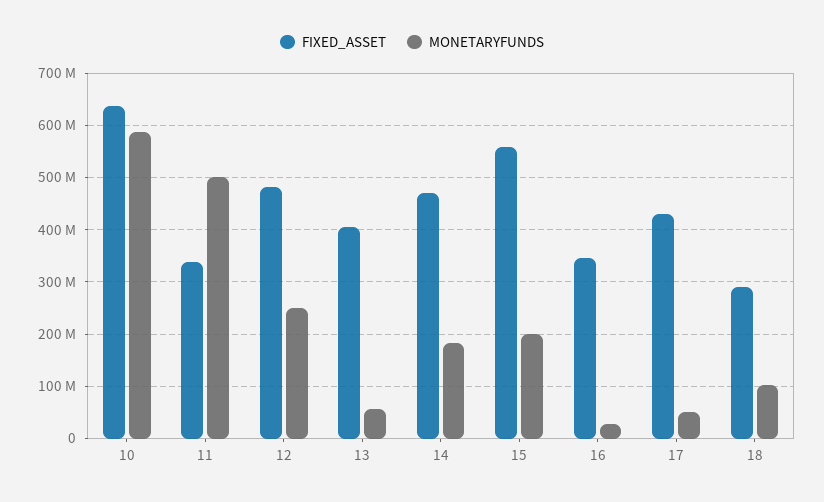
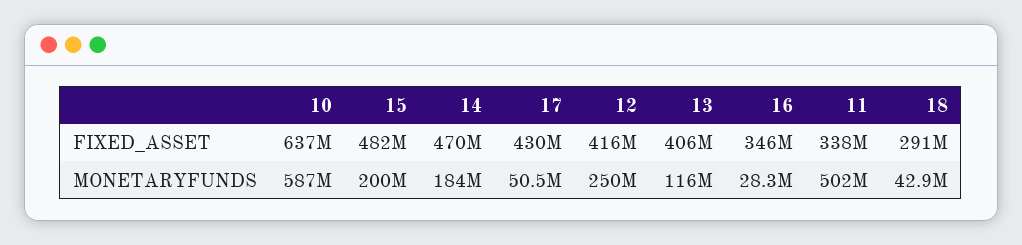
FIXED_ASSET, 12: 480000000 -> 416000000
MONETARYFUNDS, 13: 60000000 -> 116000000
FIXED_ASSET, 15: 560000000 -> 482000000
MONETARYFUNDS, 18: 100000000 -> 42900000

